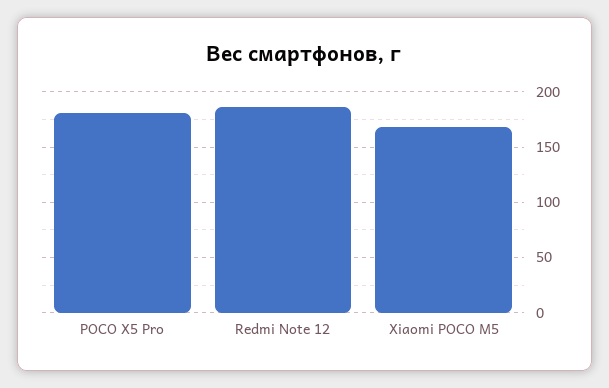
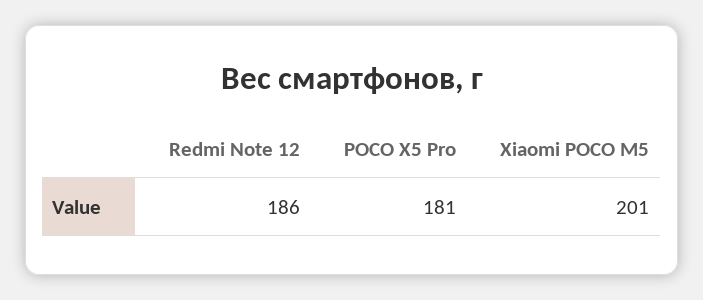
Xiaomi POCO M5: 170 -> 201

